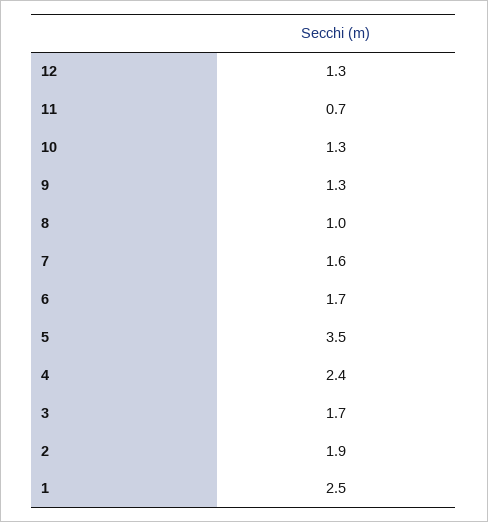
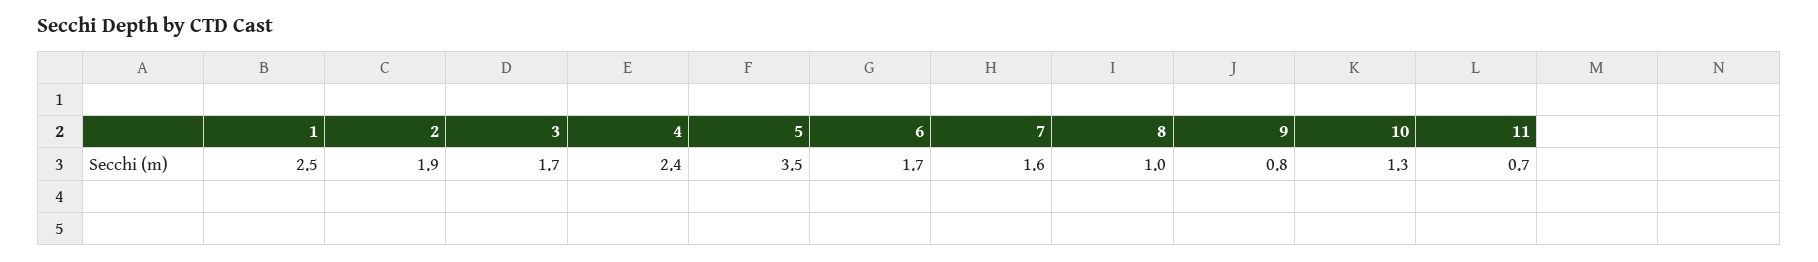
12: 1.3 -> none
9: 1.3 -> 0.8

